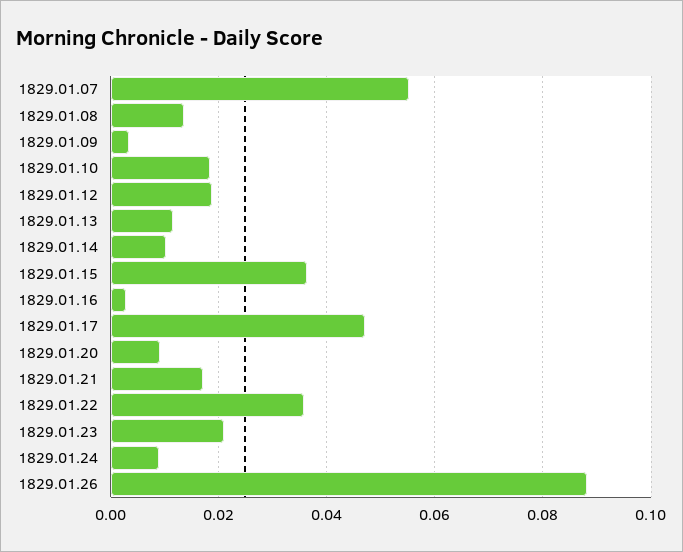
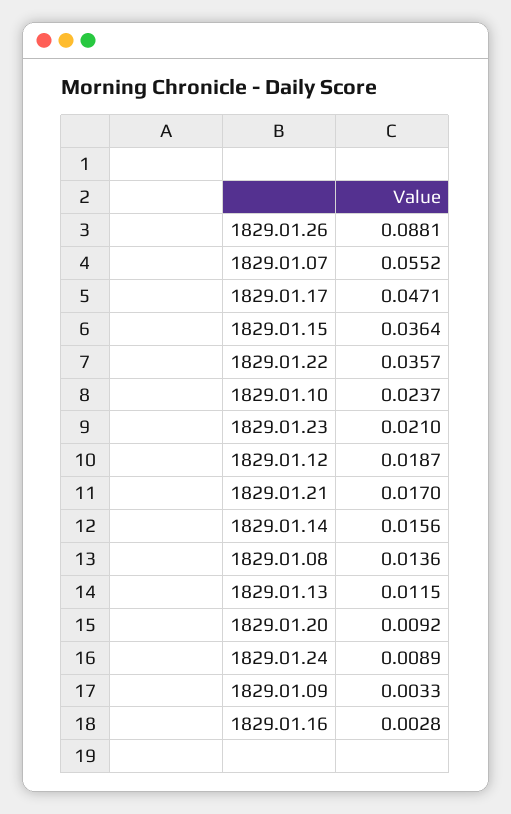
1829.01.10: 0.018 -> 0.0237
1829.01.14: 0.01 -> 0.0156

